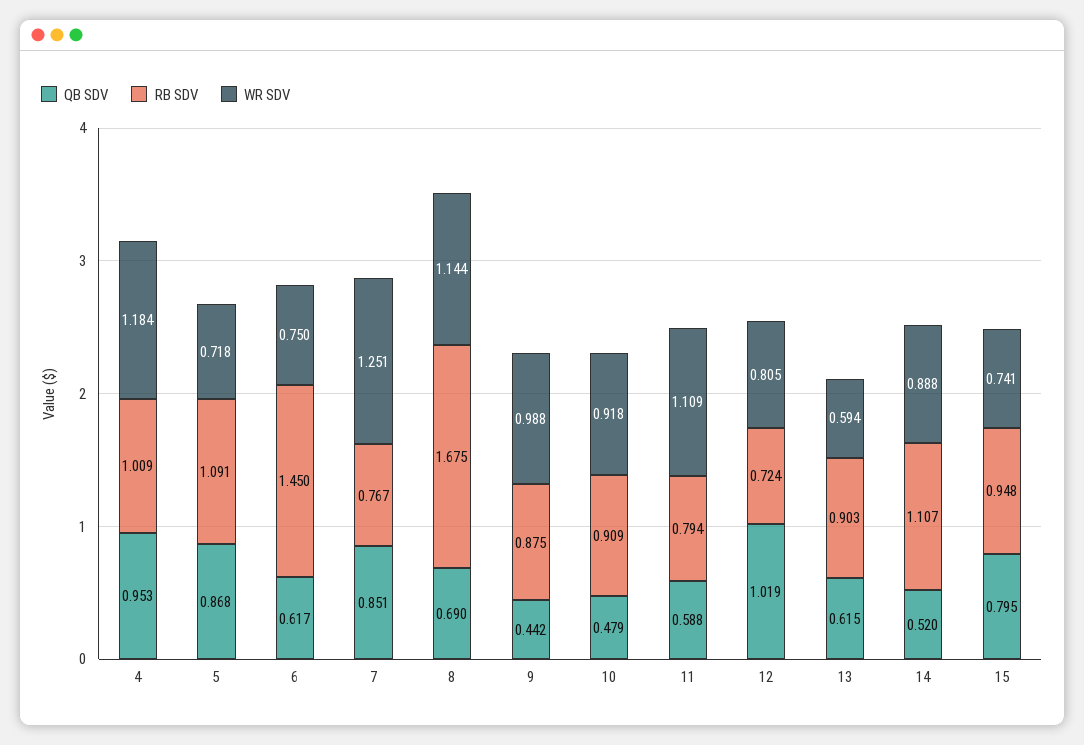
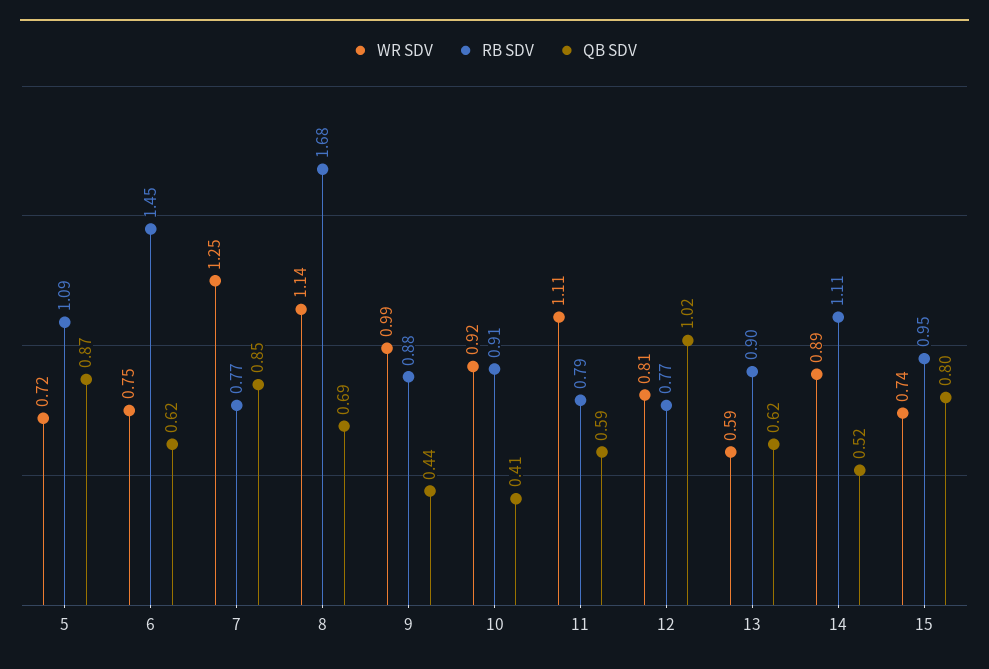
QB SDV, 4: 0.953 -> none
RB SDV, 4: 1.009 -> none
WR SDV, 4: 1.184 -> none
QB SDV, 10: 0.479 -> 0.41
RB SDV, 12: 0.724 -> 0.77

